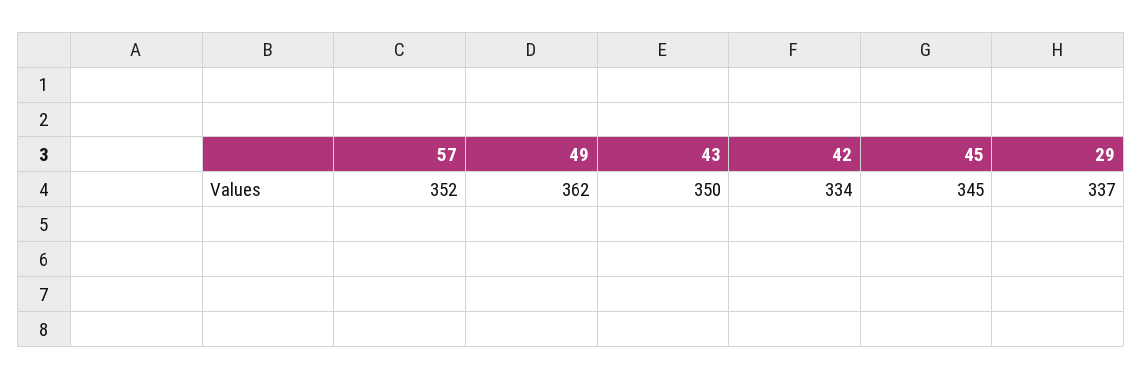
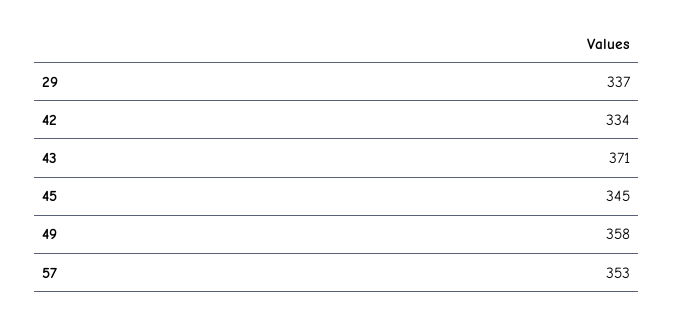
57: 352 -> 353
49: 362 -> 358
43: 350 -> 371

